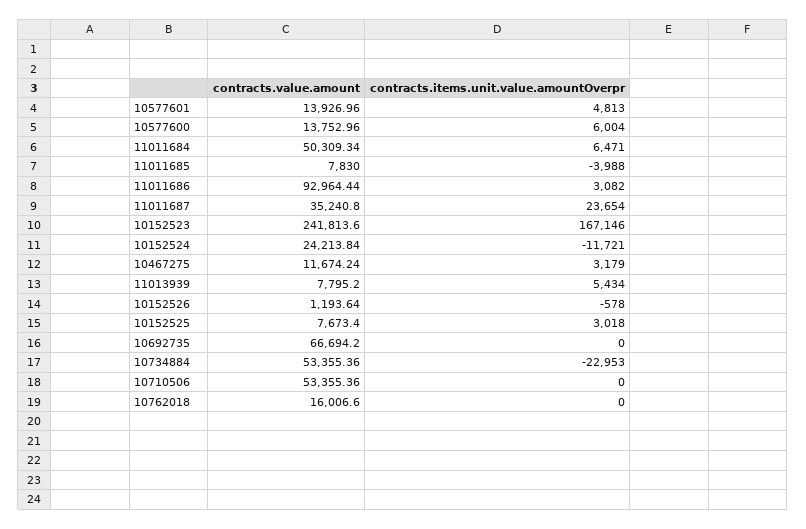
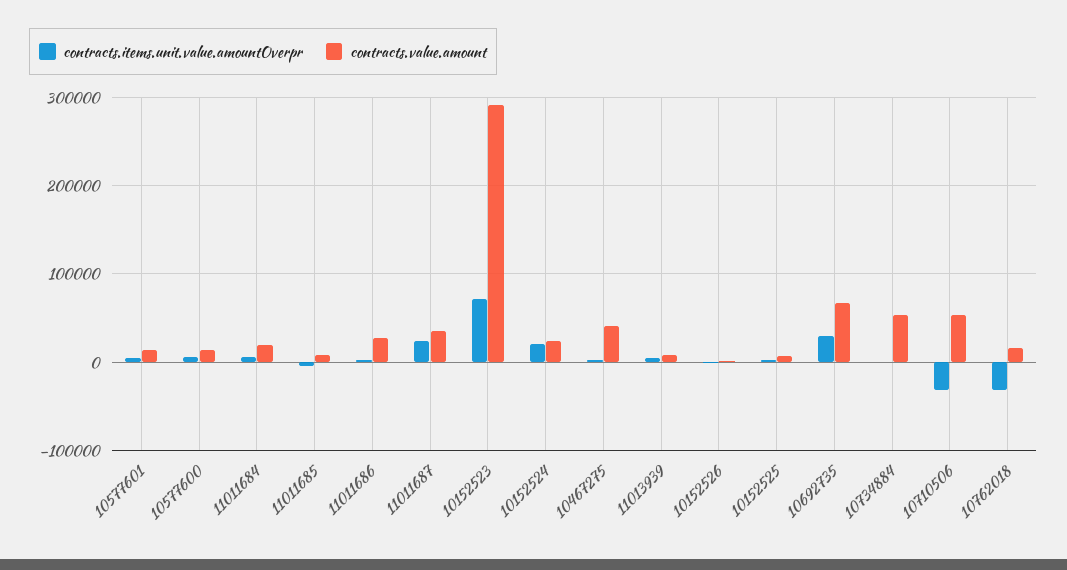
contracts.value.amount, 11011684: 50309.34 -> 20000
contracts.value.amount, 11011686: 92964.44 -> 30000
contracts.value.amount, 10152523: 241813.6 -> 290000
contracts.items.unit.value.amountOverpr, 10152523: 167146 -> 70000
contracts.items.unit.value.amountOverpr, 10152524: -11721 -> 20000
contracts.value.amount, 10467275: 11674.24 -> 40000
contracts.items.unit.value.amountOverpr, 10692735: 0 -> 30000
contracts.items.unit.value.amountOverpr, 10734884: -22953 -> 0
contracts.items.unit.value.amountOverpr, 10710506: 0 -> -30000
contracts.items.unit.value.amountOverpr, 10762018: 0 -> -30000

